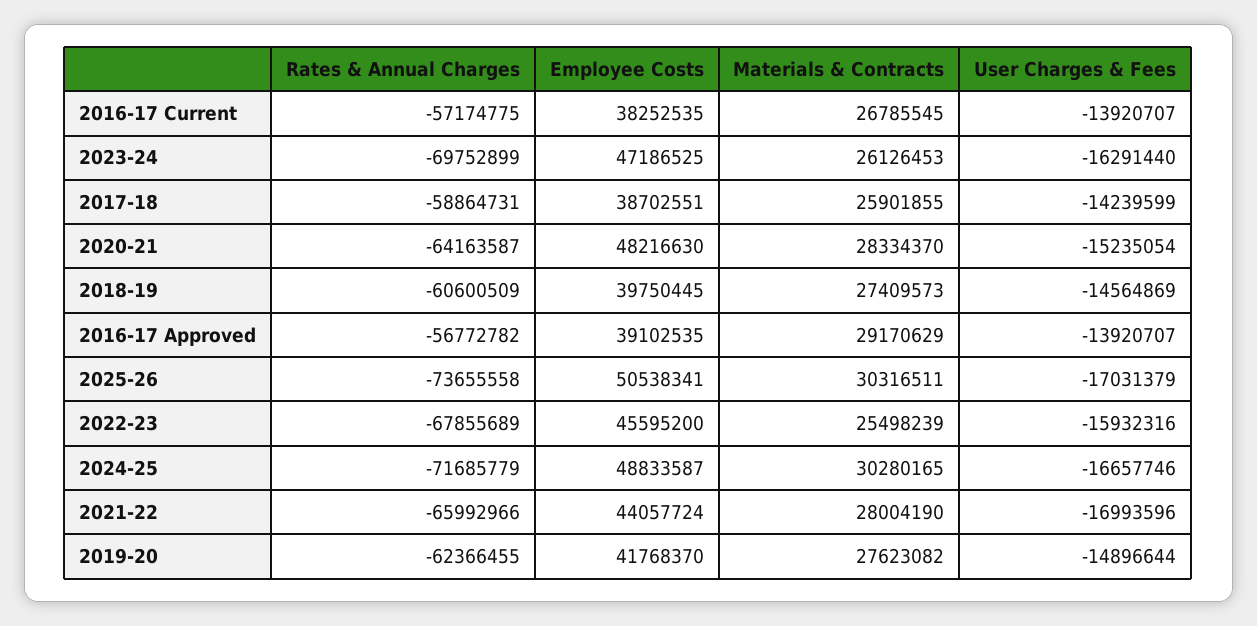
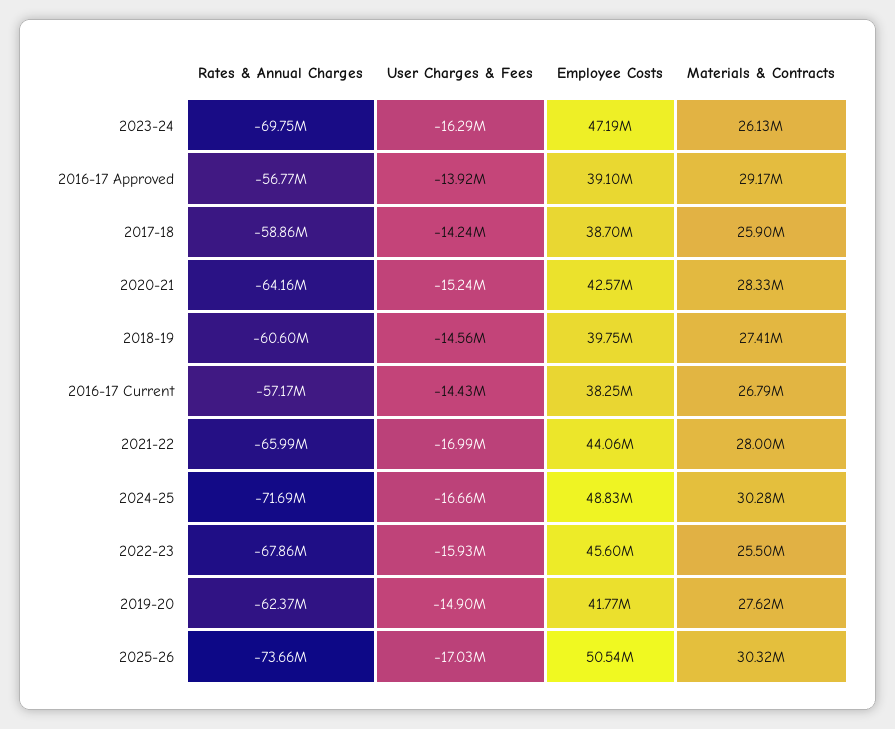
User Charges & Fees, 2016-17 Current: -13920707 -> -14430000
Employee Costs, 2020-21: 48216630 -> 42570000

